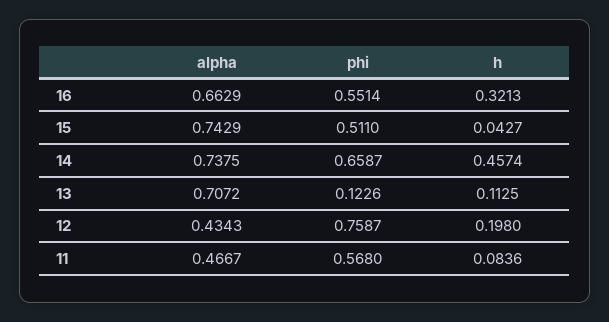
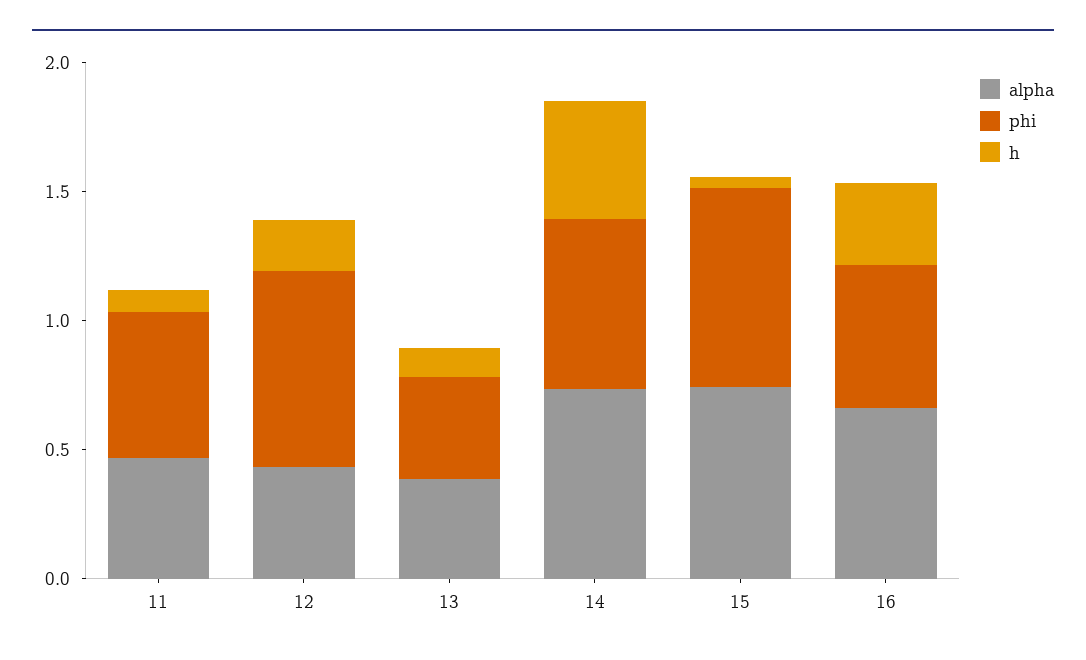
phi, 15: 0.511 -> 0.8
alpha, 13: 0.7072 -> 0.4
phi, 13: 0.1226 -> 0.4

